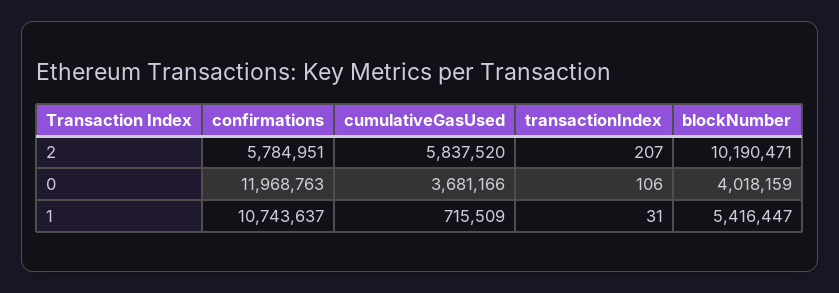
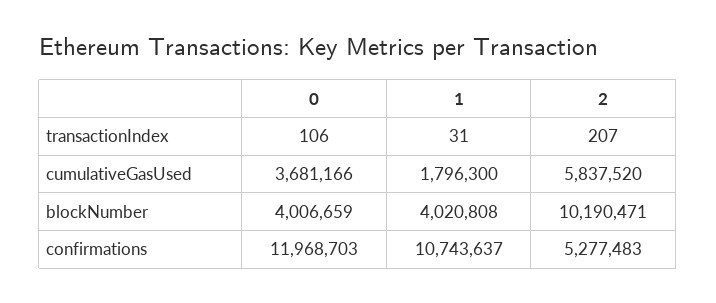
confirmations, 2: 5784951 -> 5277483
confirmations, 0: 11968763 -> 11968703
blockNumber, 0: 4018159 -> 4006659
cumulativeGasUsed, 1: 715509 -> 1796300
blockNumber, 1: 5416447 -> 4020808

